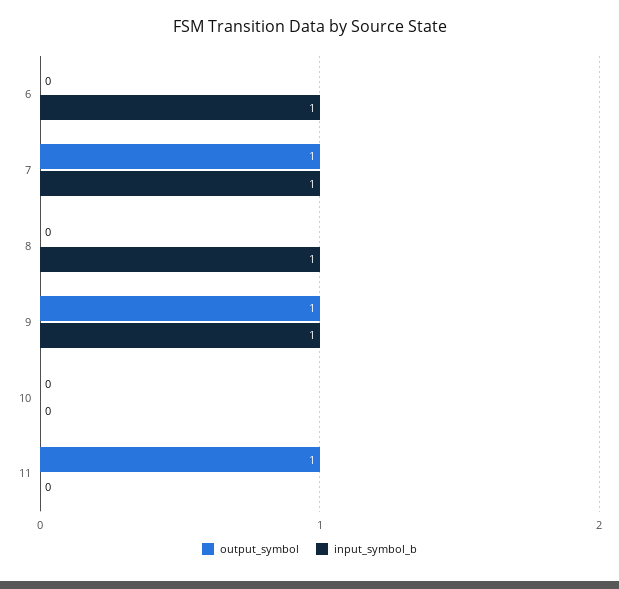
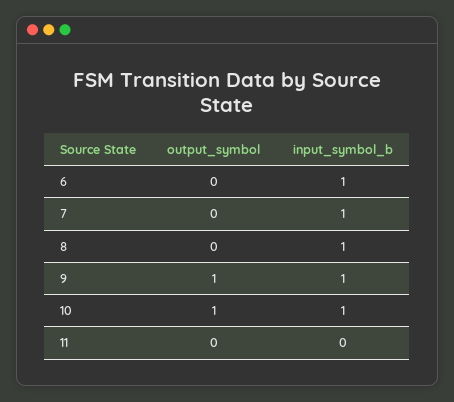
output_symbol, 7: 1 -> 0
output_symbol, 10: 0 -> 1
input_symbol_b, 10: 0 -> 1
output_symbol, 11: 1 -> 0

